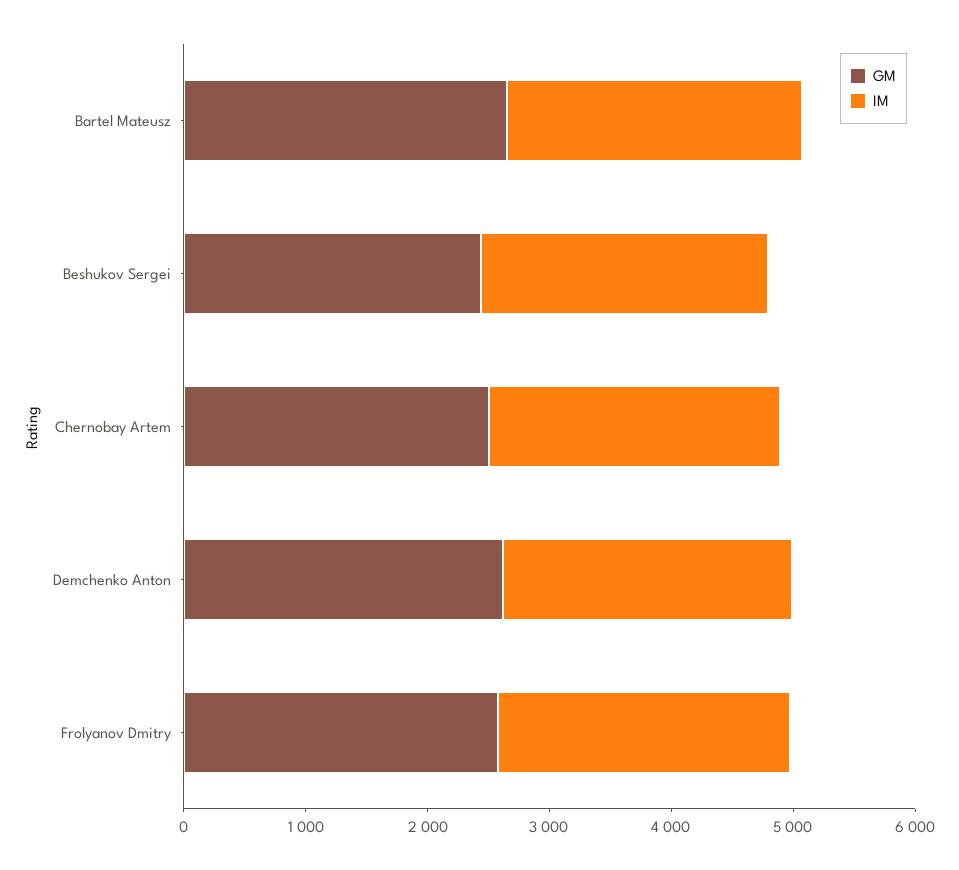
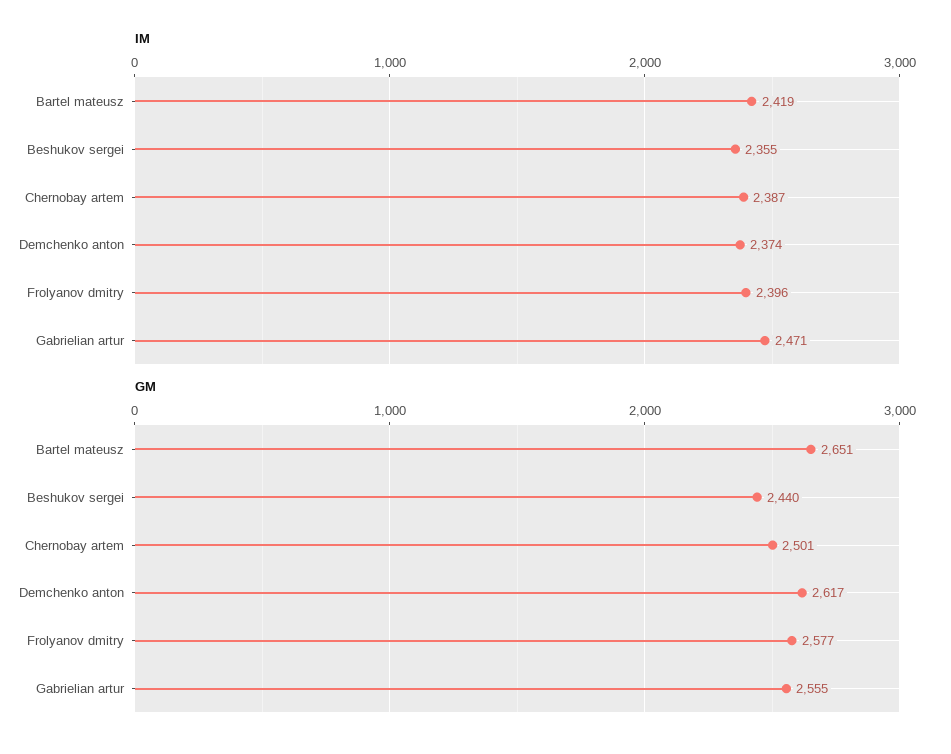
IM, Gabrielian artur: none -> 2471
GM, Gabrielian artur: none -> 2555

